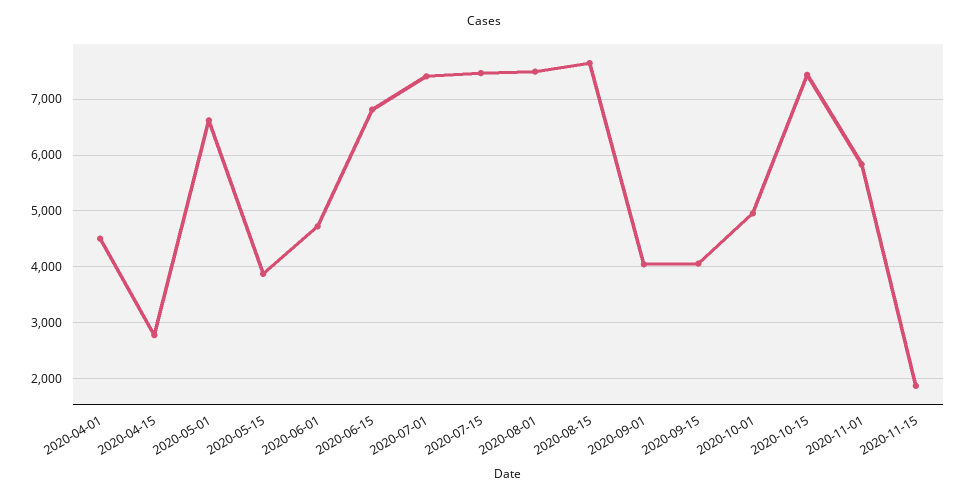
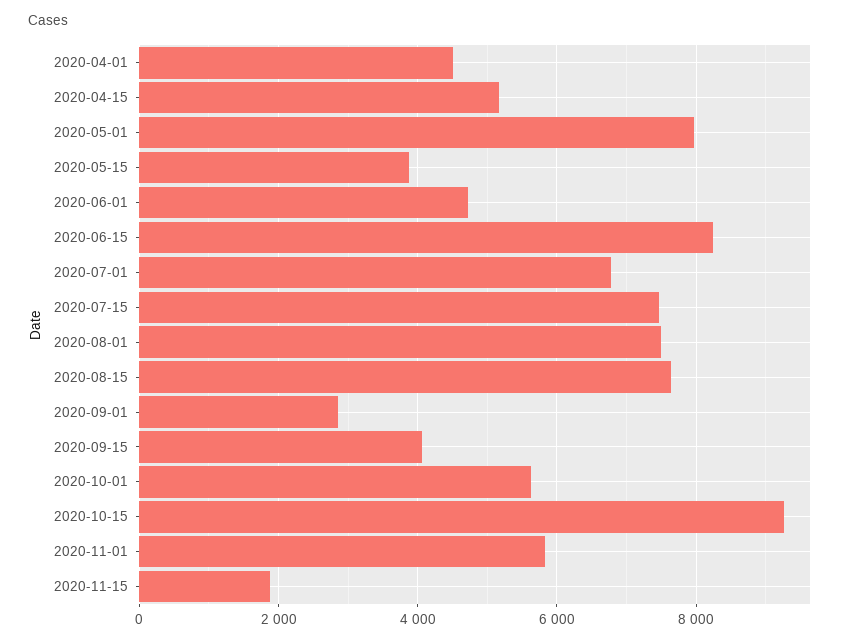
2020-04-15: 2800 -> 5200
2020-05-01: 6600 -> 8000
2020-06-15: 6800 -> 8200
2020-07-01: 7400 -> 6800
2020-09-01: 4000 -> 2800
2020-10-01: 5000 -> 5600
2020-10-15: 7400 -> 9200

